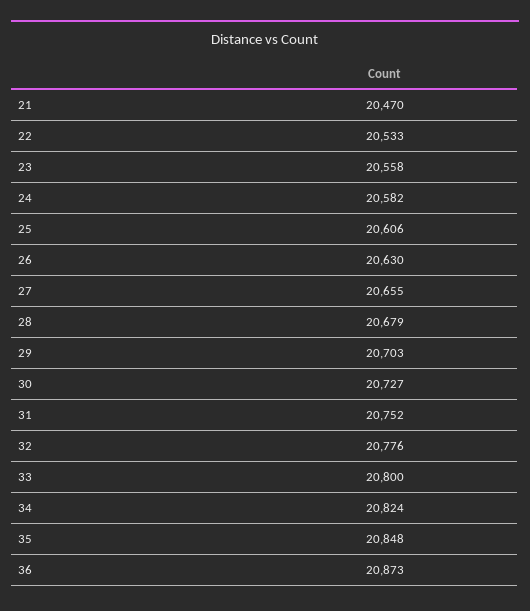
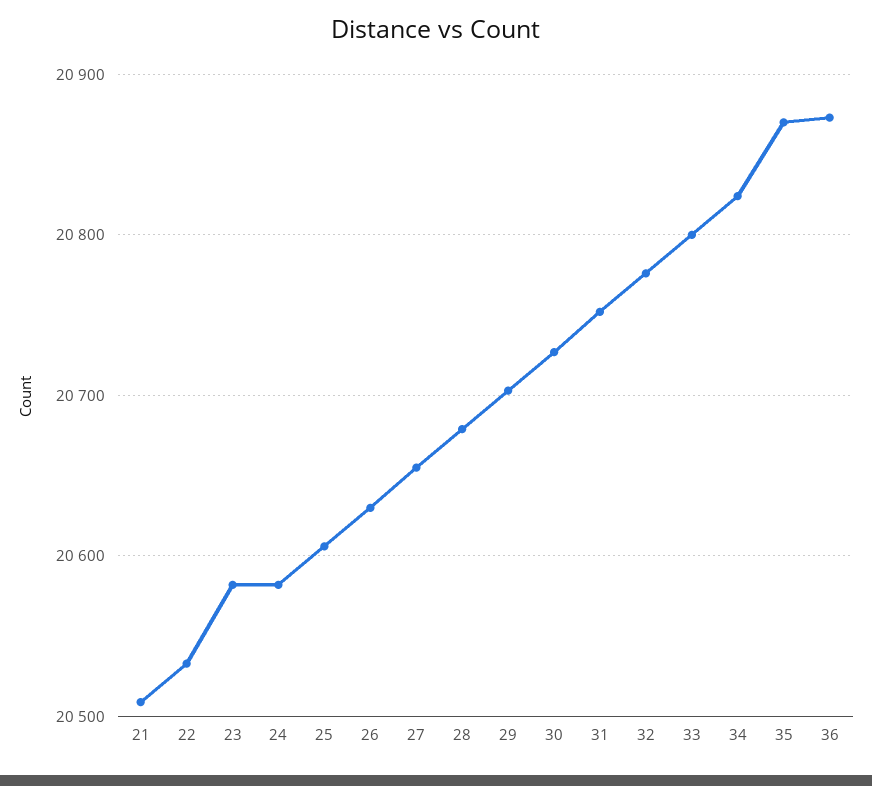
21: 20470 -> 20510
23: 20558 -> 20580
35: 20848 -> 20870

